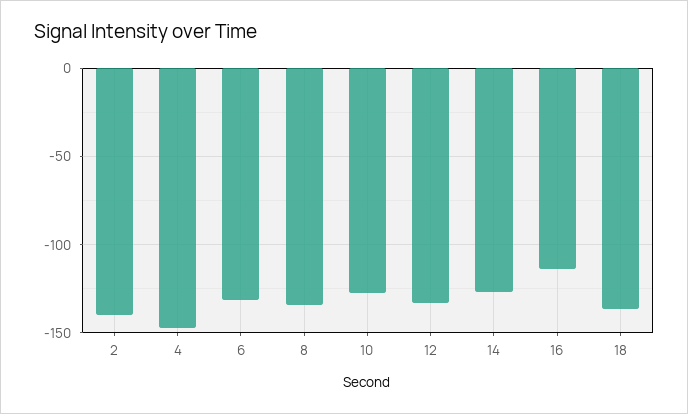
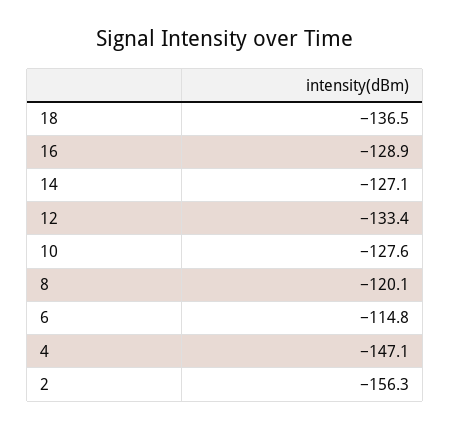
2: -140 -> -156.3
6: -130 -> -114.8
8: -135 -> -120.1
16: -115 -> -128.9

